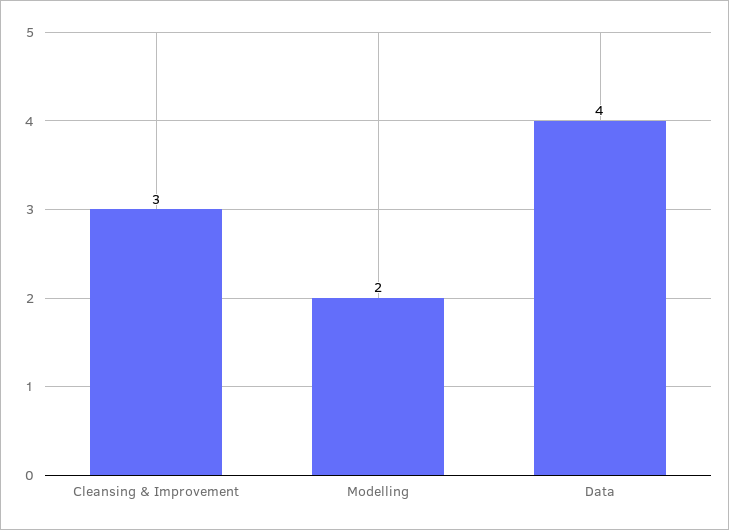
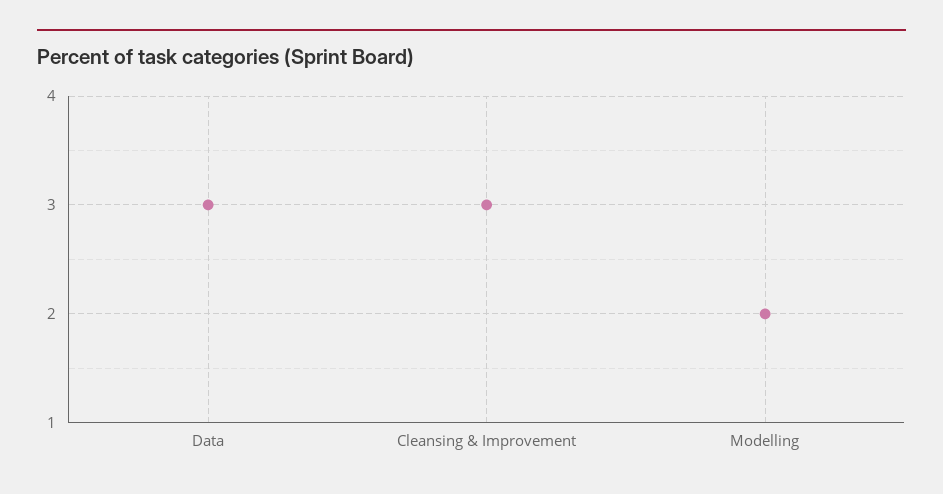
Data: 4 -> 3

